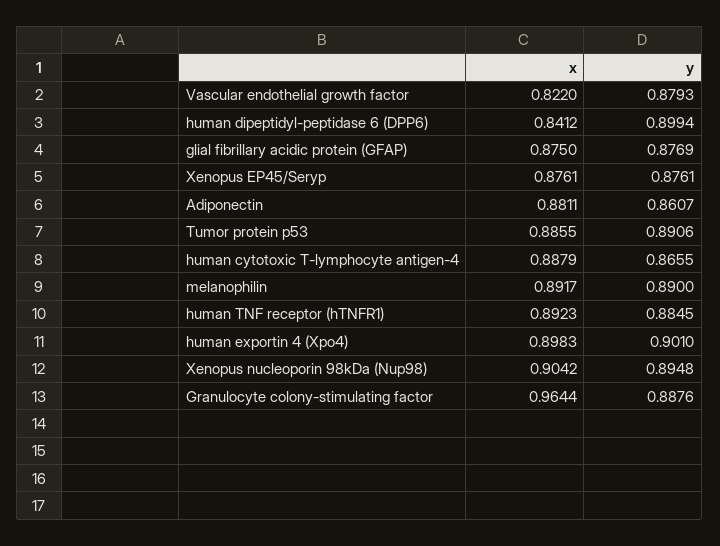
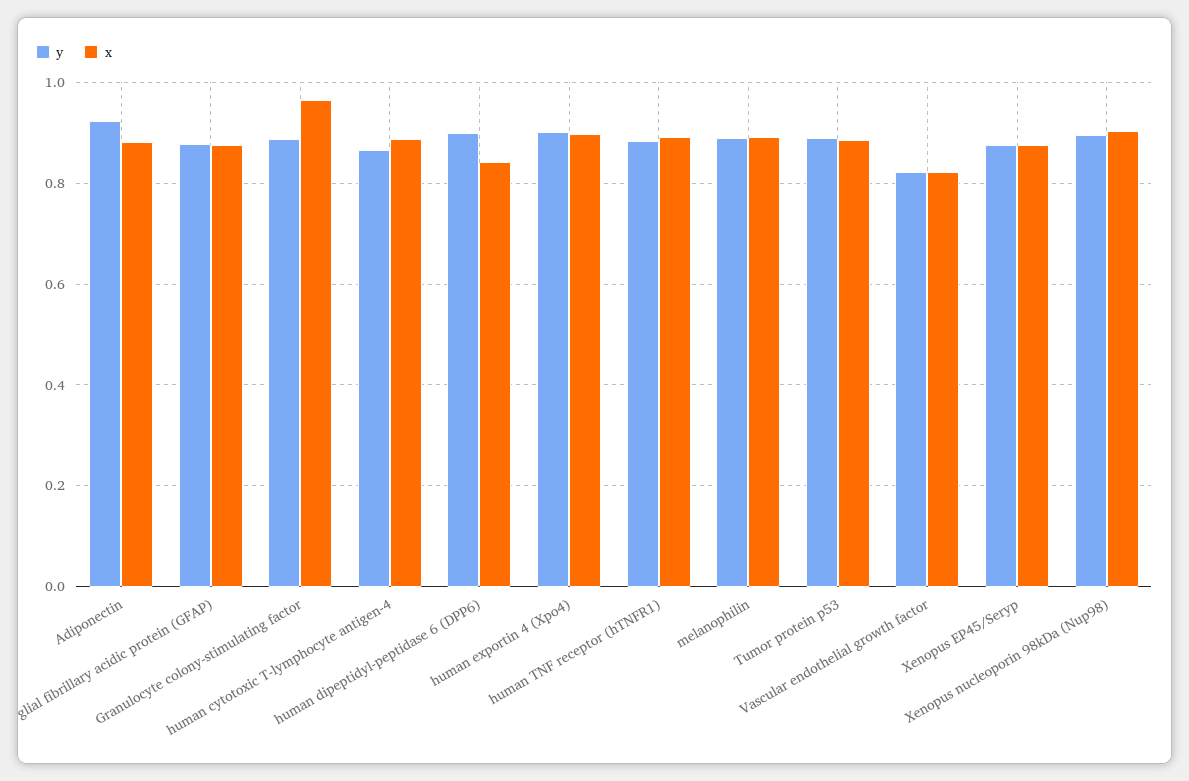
y, Vascular endothelial growth factor: 0.8793 -> 0.82
y, Adiponectin: 0.8607 -> 0.92

